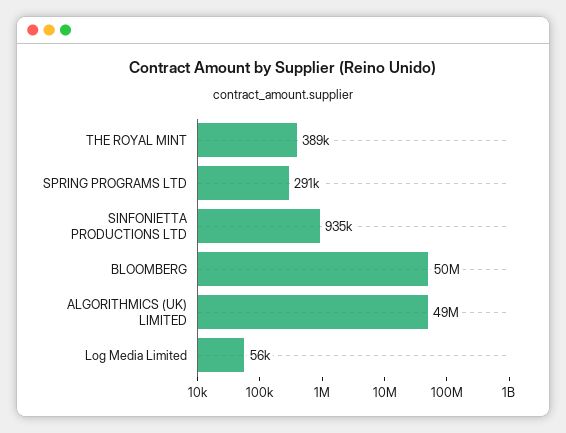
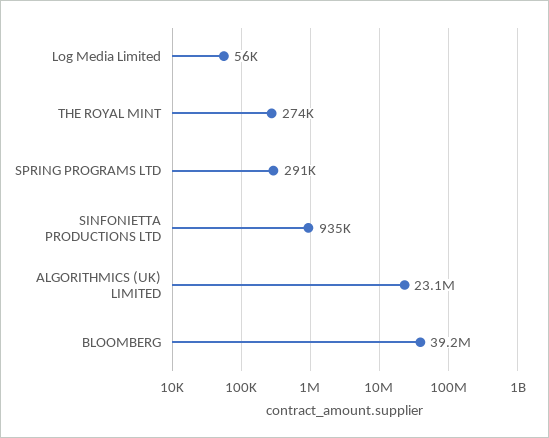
THE ROYAL MINT: 389000 -> 274000
BLOOMBERG: 50000000 -> 39200000
ALGORITHMICS (UK) LIMITED: 49000000 -> 23100000

